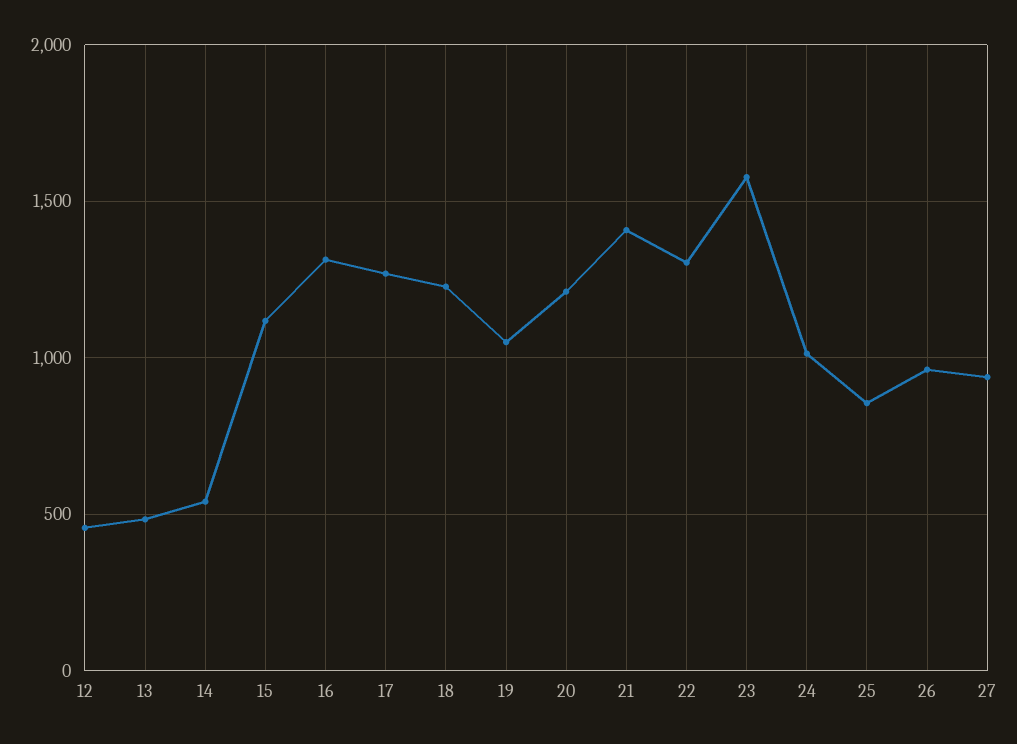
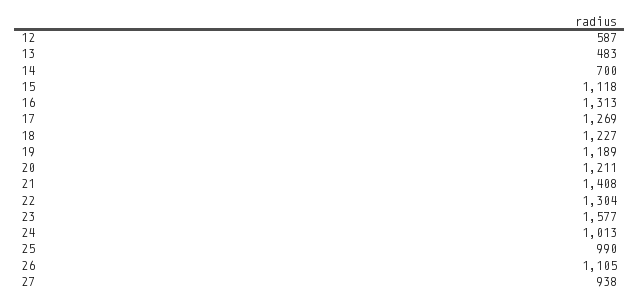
12: 450 -> 587
14: 550 -> 700
19: 1050 -> 1189
25: 850 -> 990
26: 950 -> 1105

